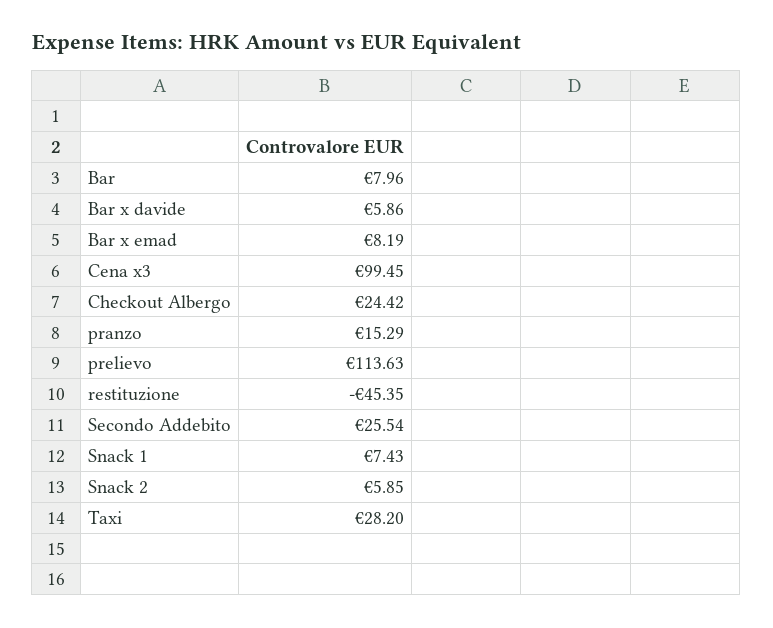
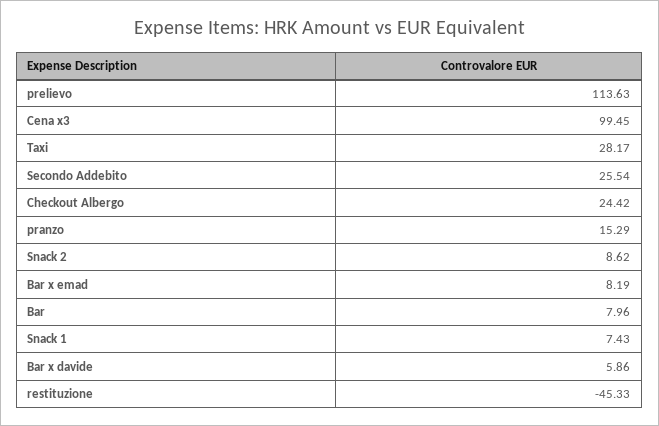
restituzione: -45.35 -> -45.33
Snack 2: 5.85 -> 8.62
Taxi: 28.2 -> 28.17

